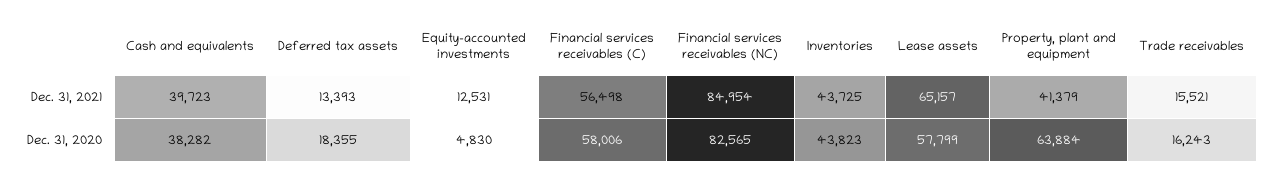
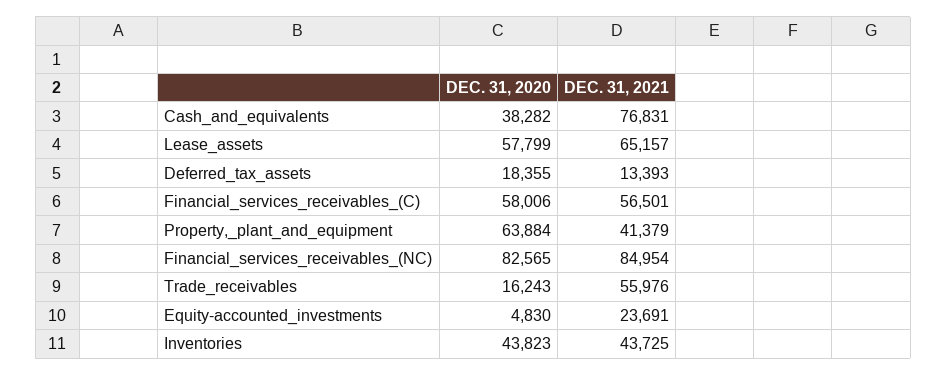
Cash and equivalents, Dec. 31, 2021: 39723 -> 76831
Equity-accounted investments, Dec. 31, 2021: 12531 -> 23691
Financial services receivables (C), Dec. 31, 2021: 56498 -> 56501
Trade receivables, Dec. 31, 2021: 15521 -> 55976

